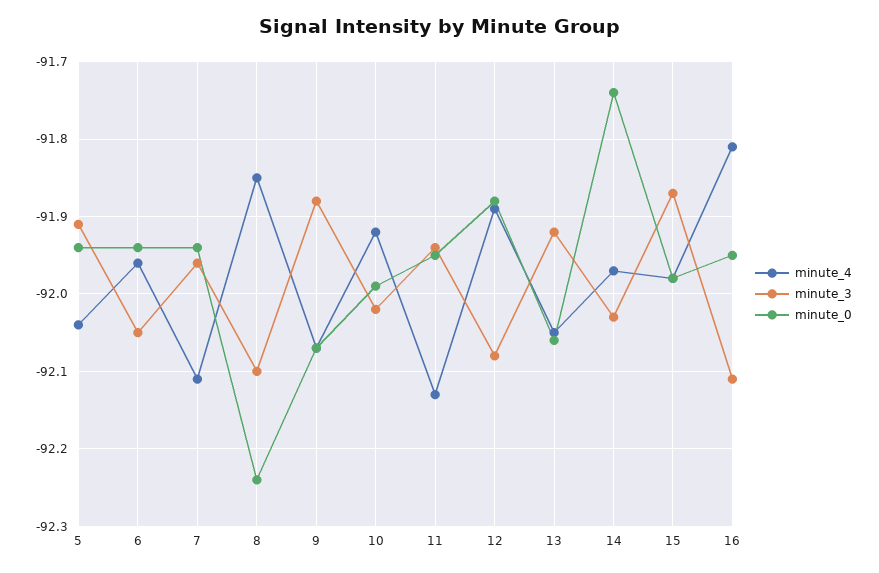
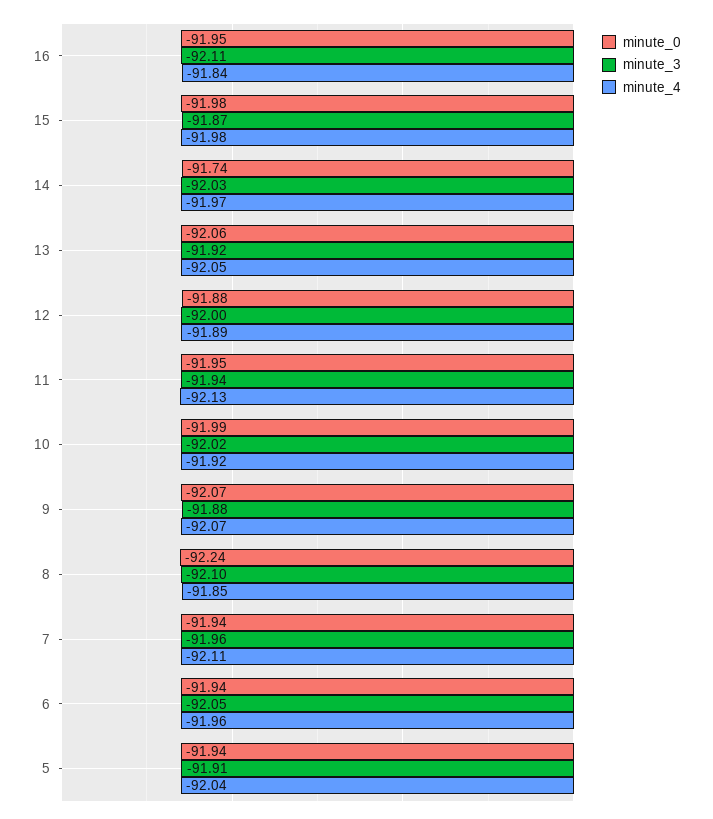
minute_3, 12: -92.08 -> -92
minute_4, 16: -91.81 -> -91.84

